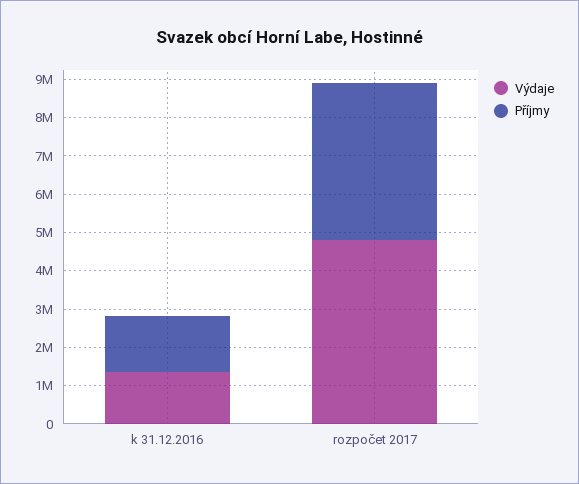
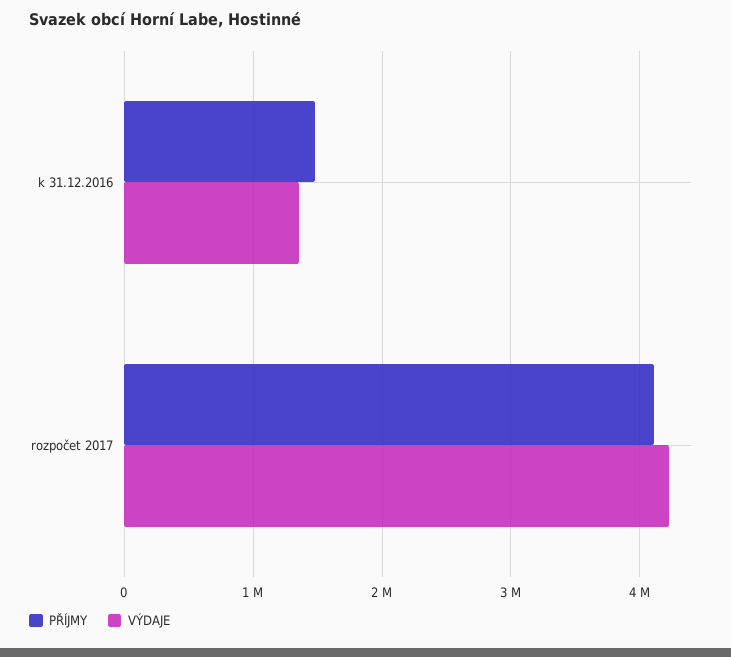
Výdaje, rozpočet 2017: 4750000 -> 4200000

